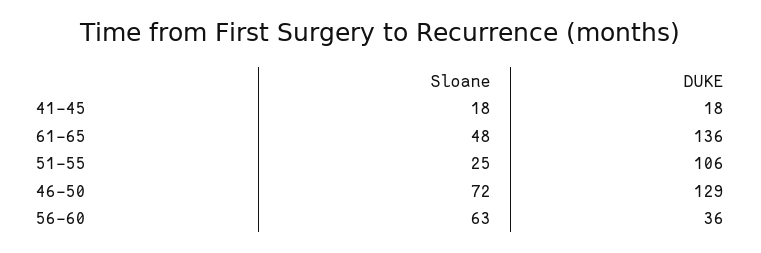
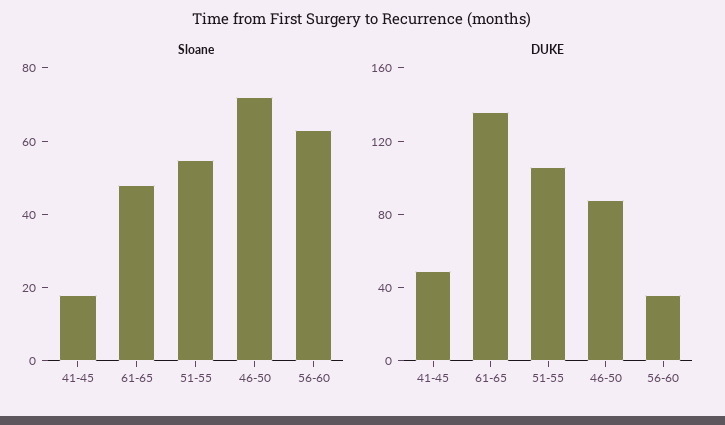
DUKE, 41-45: 18 -> 50
Sloane, 51-55: 25 -> 55
DUKE, 46-50: 129 -> 90

